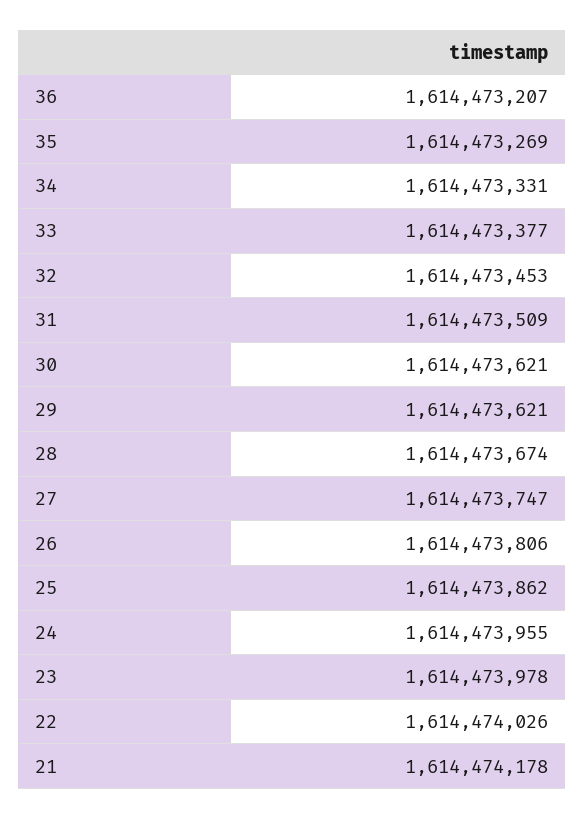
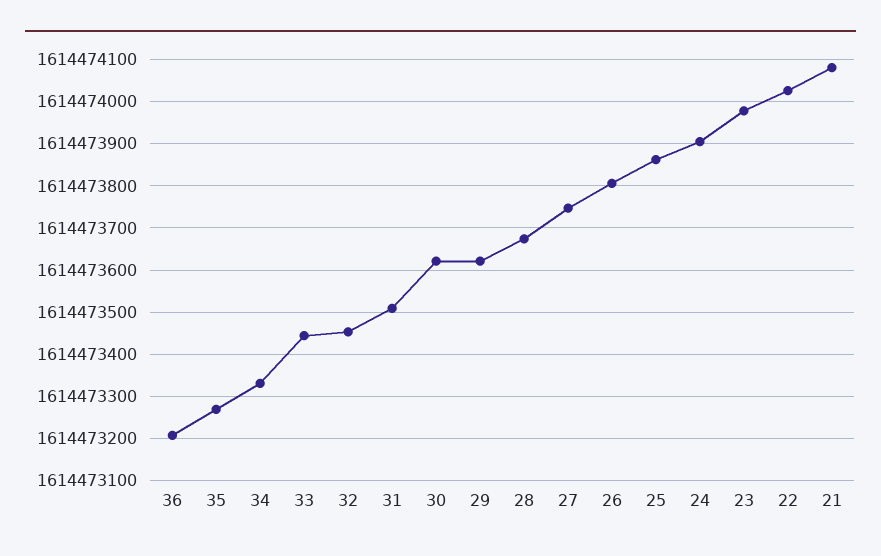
33: 1614473377 -> 1614473440
24: 1614473955 -> 1614473900
21: 1614474178 -> 1614474080

